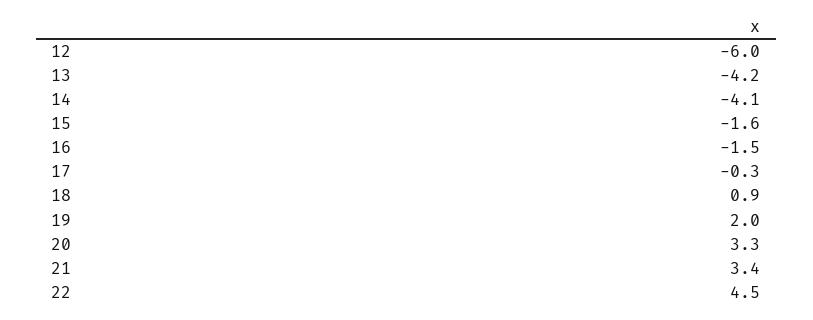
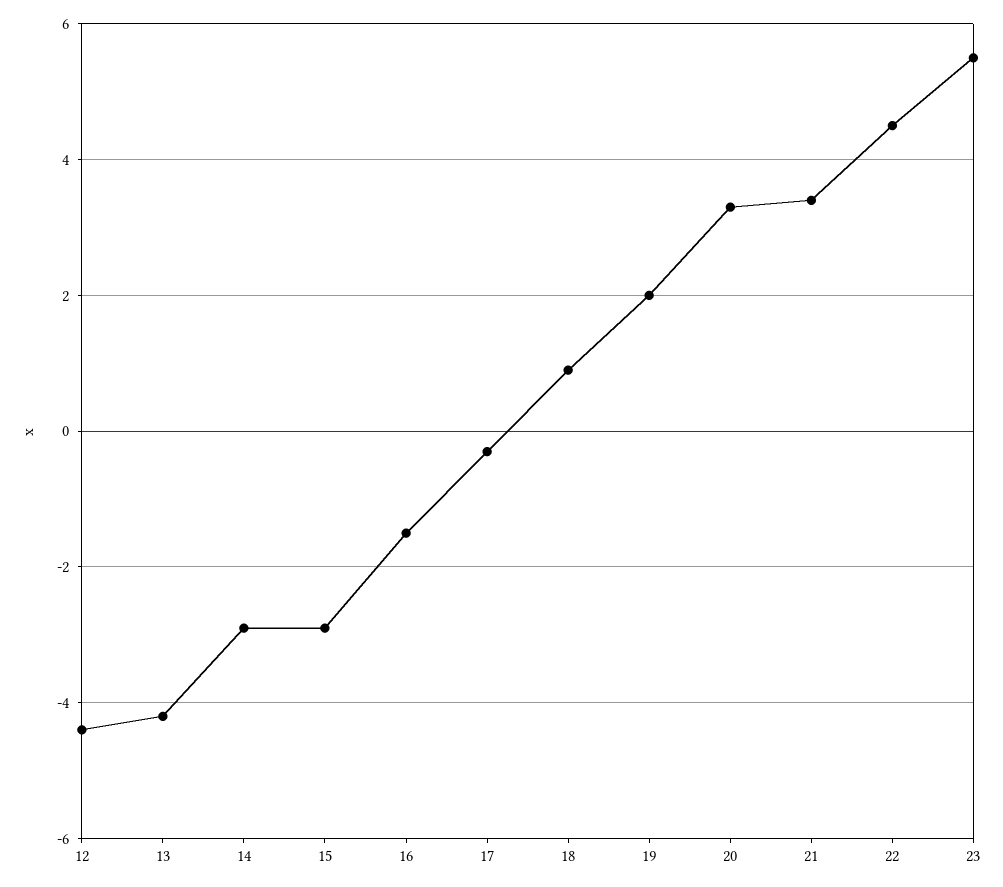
12: -6 -> -4.5
14: -4.1 -> -3
15: -1.6 -> -3
23: none -> 5.5

